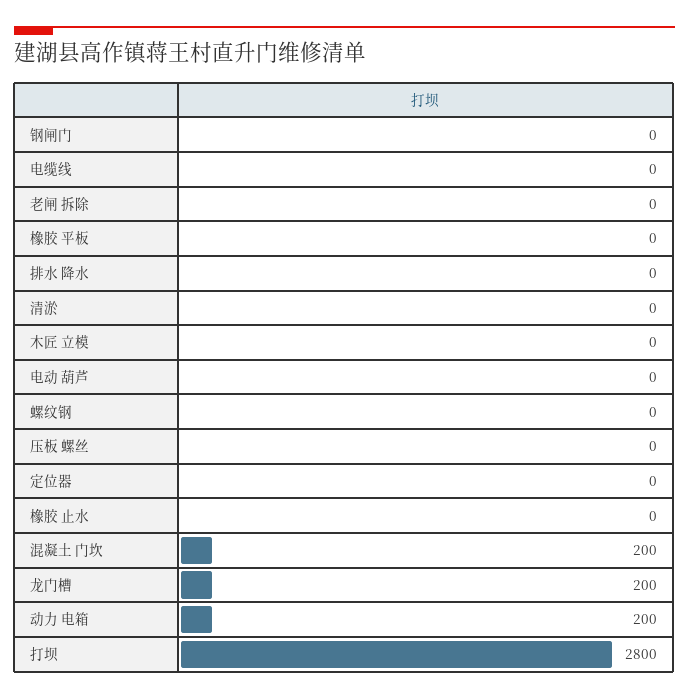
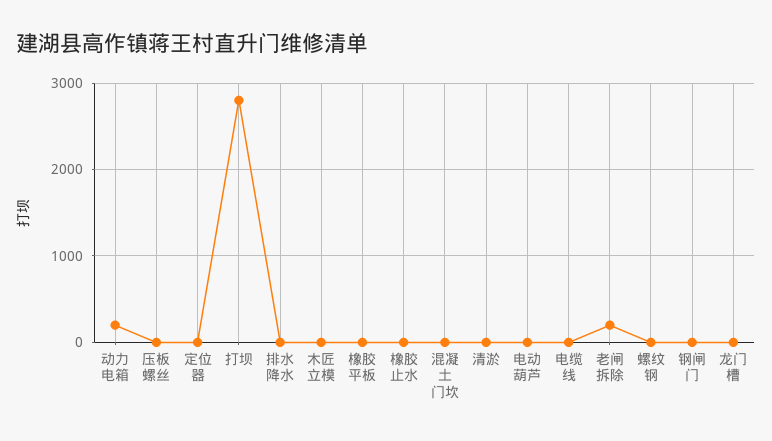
老闸 拆除: 0 -> 200
混凝土 门坎: 200 -> 0
龙门槽: 200 -> 0

